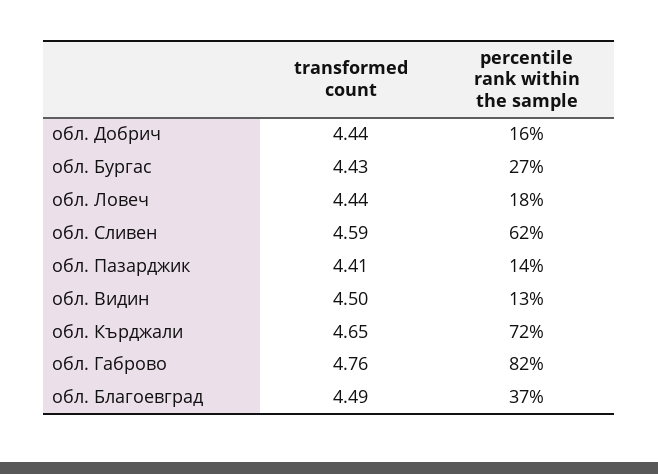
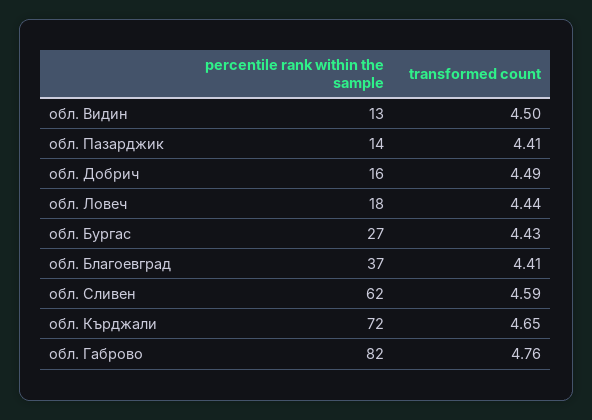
transformed count, обл. Добрич: 4.44 -> 4.49
transformed count, обл. Благоевград: 4.49 -> 4.41

